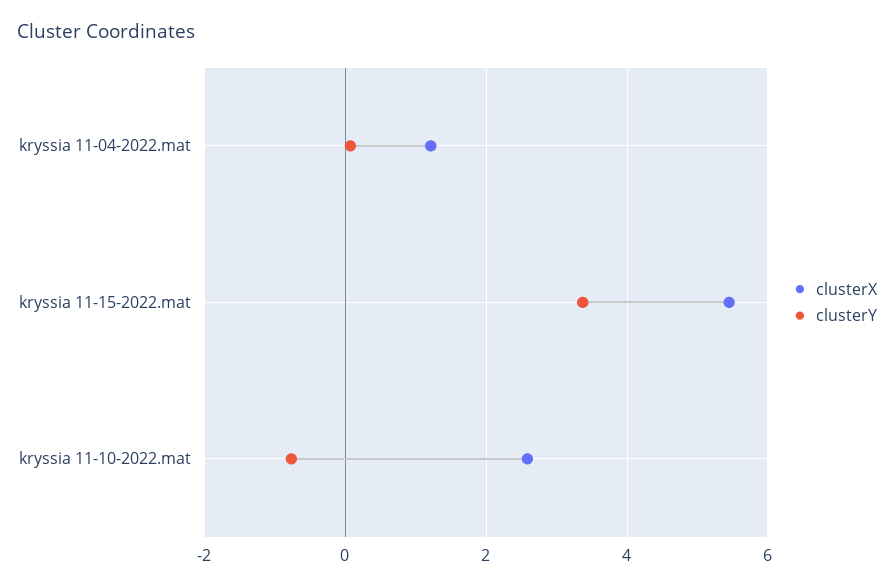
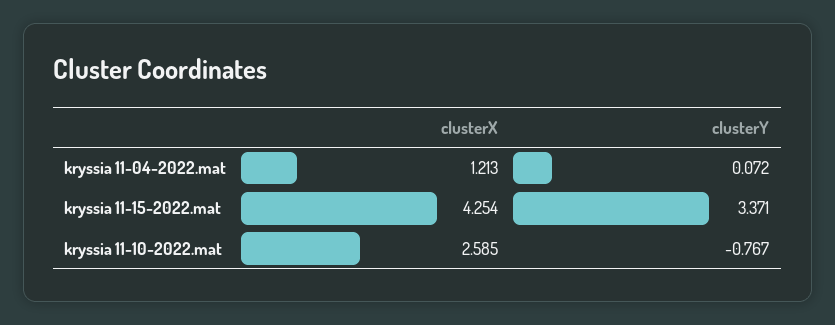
clusterX, kryssia 11-15-2022.mat: 5.4 -> 4.254

